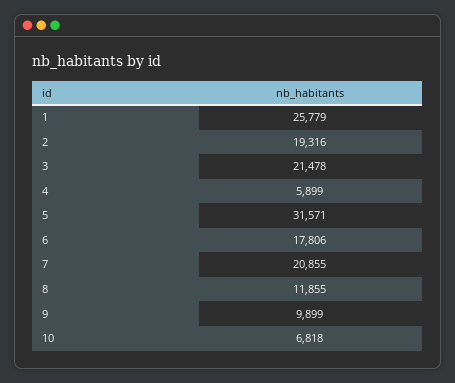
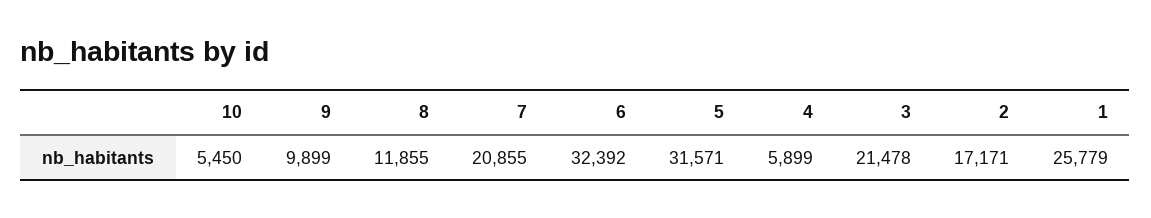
2: 19316 -> 17171
6: 17806 -> 32392
10: 6818 -> 5450

